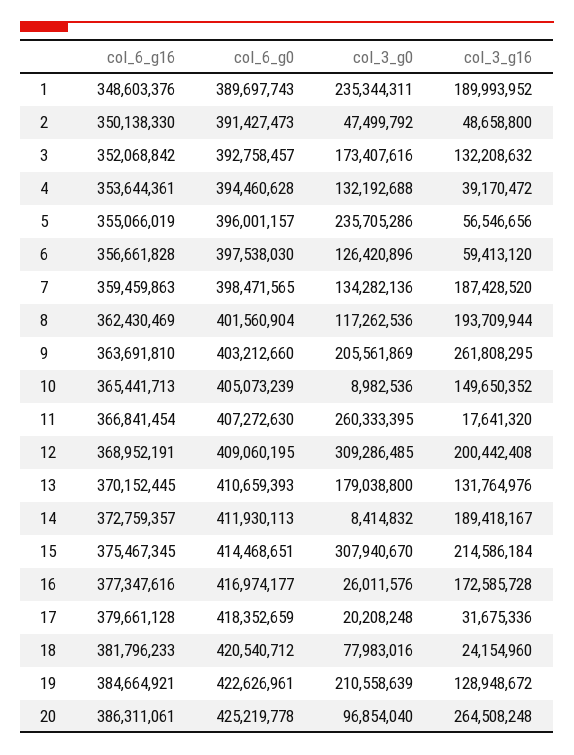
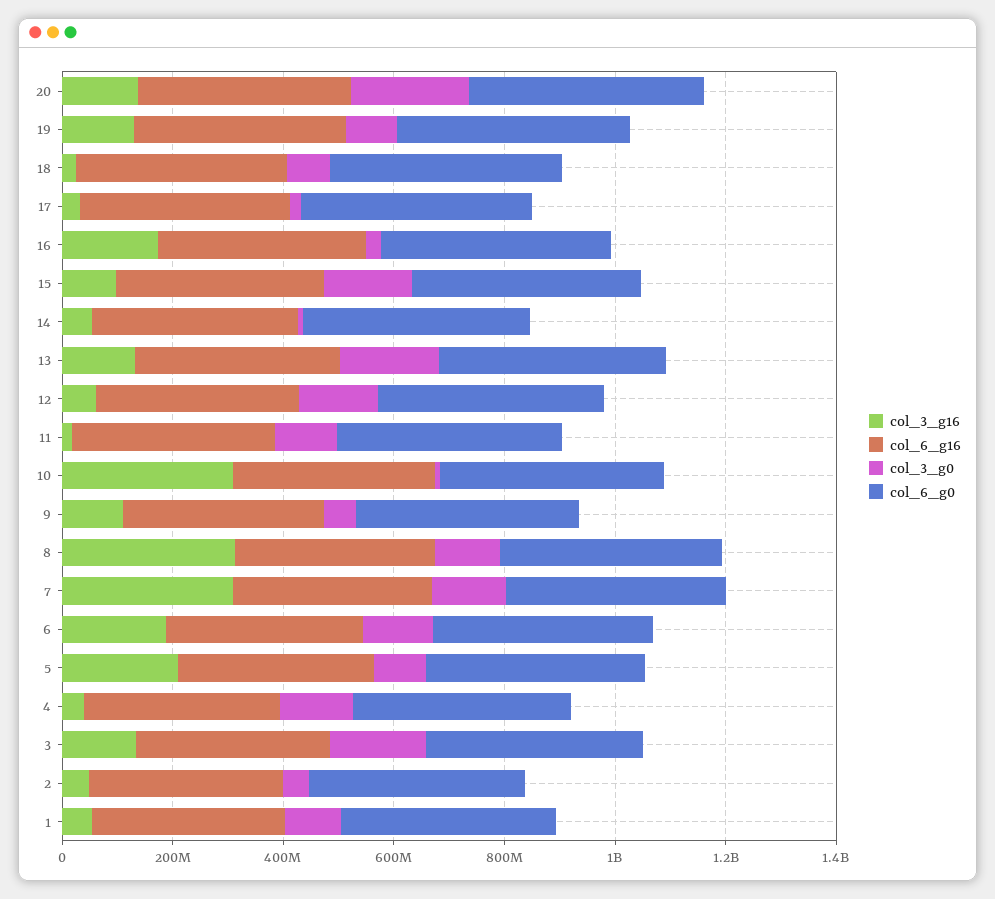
col_3_g0, 1: 235344311 -> 100000000
col_3_g16, 1: 189993952 -> 50000000
col_3_g0, 5: 235705286 -> 100000000
col_3_g16, 5: 56546656 -> 200000000
col_3_g16, 6: 59413120 -> 200000000
col_3_g16, 7: 187428520 -> 300000000
col_3_g16, 8: 193709944 -> 300000000
col_3_g0, 9: 205561869 -> 50000000
col_3_g16, 9: 261808295 -> 100000000
col_3_g16, 10: 149650352 -> 300000000
col_3_g0, 11: 260333395 -> 100000000
col_3_g0, 12: 309286485 -> 150000000
col_3_g16, 12: 200442408 -> 50000000
col_3_g16, 14: 189418167 -> 50000000
col_3_g0, 15: 307940670 -> 150000000
col_3_g16, 15: 214586184 -> 100000000
col_3_g0, 19: 210558639 -> 100000000
col_3_g0, 20: 96854040 -> 200000000
col_3_g16, 20: 264508248 -> 150000000

